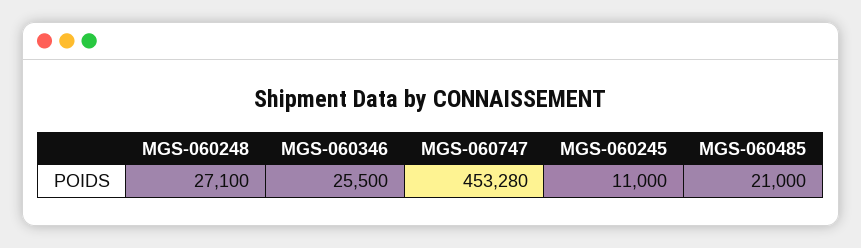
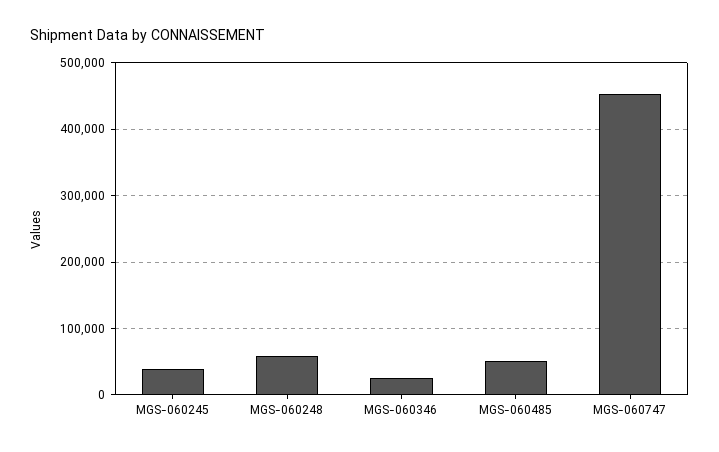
MGS-060248: 27100 -> 60000
MGS-060245: 11000 -> 40000
MGS-060485: 21000 -> 50000

